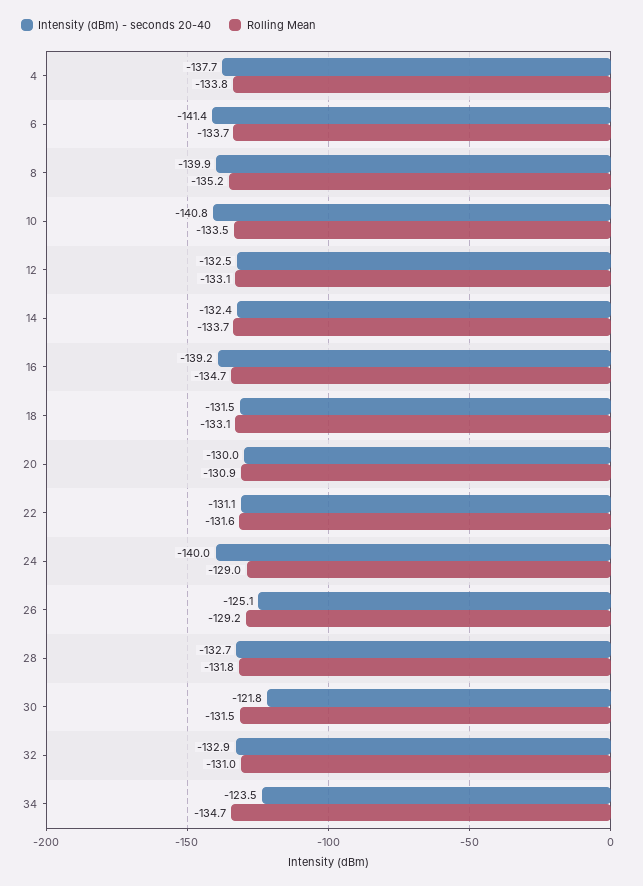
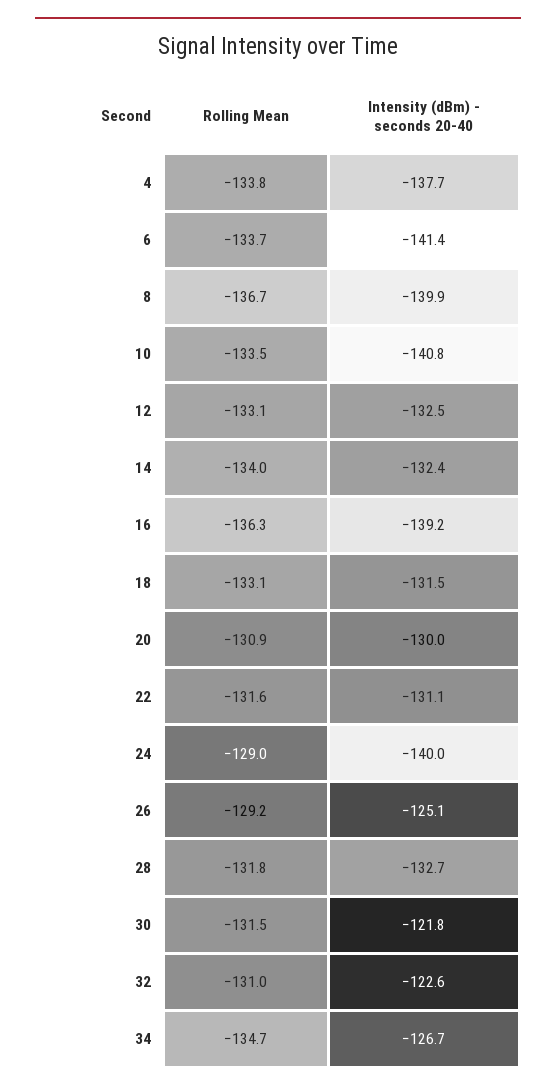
Rolling Mean, 8: -135.2 -> -136.7
Rolling Mean, 14: -133.7 -> -134
Rolling Mean, 16: -134.7 -> -136.3
Intensity (dBm) - seconds 20-40, 32: -132.9 -> -122.6
Intensity (dBm) - seconds 20-40, 34: -123.5 -> -126.7

